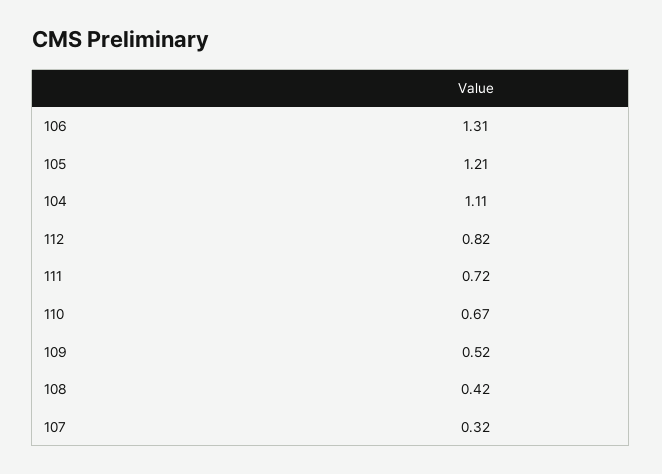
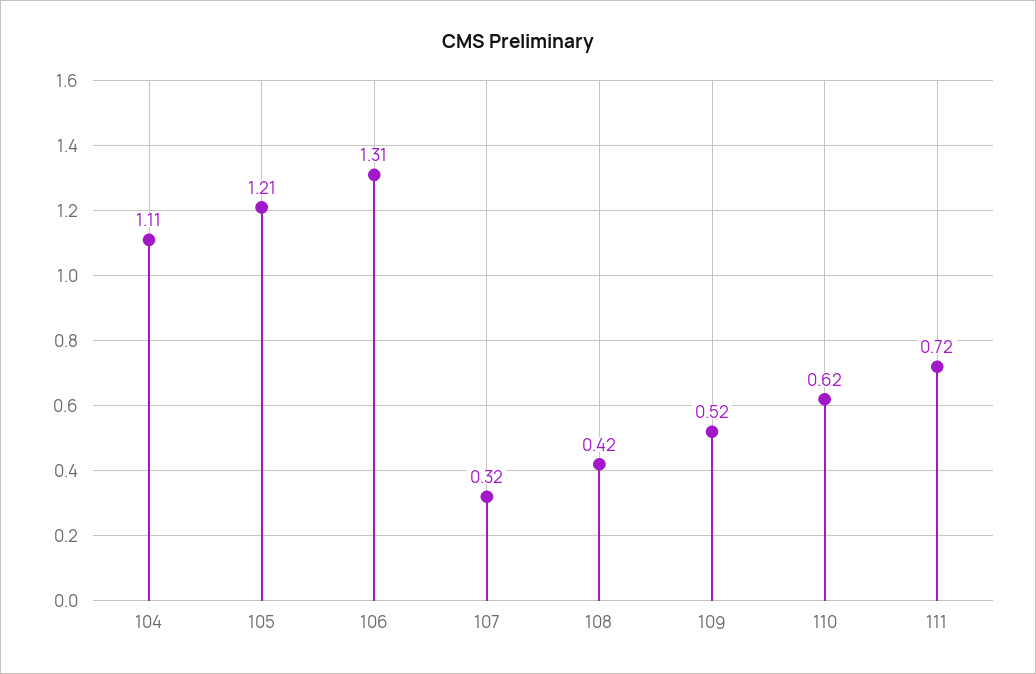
112: 0.82 -> none
110: 0.67 -> 0.62

